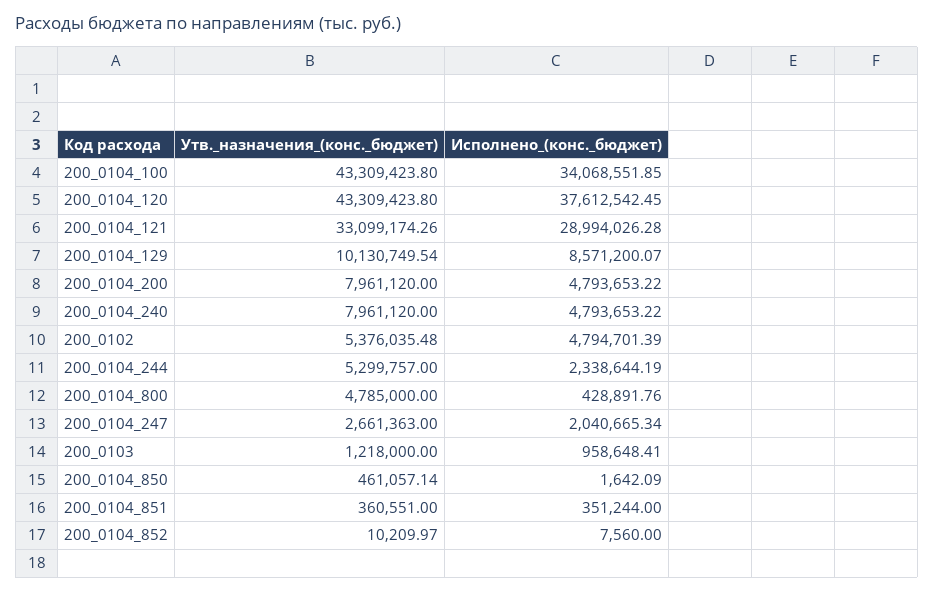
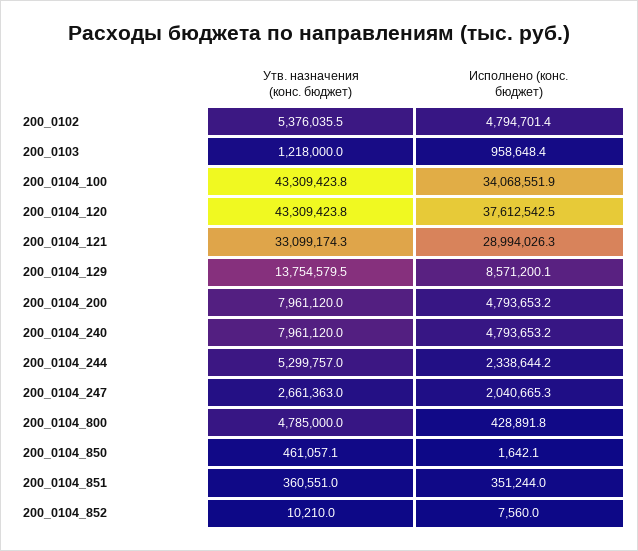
Утв._назначения_(конс._бюджет), 200_0104_129: 10130749.54 -> 13754579.5

